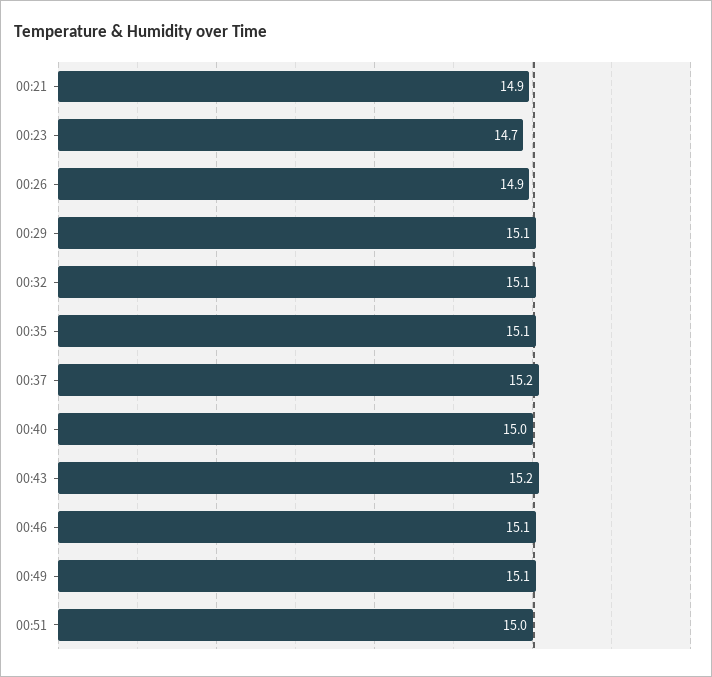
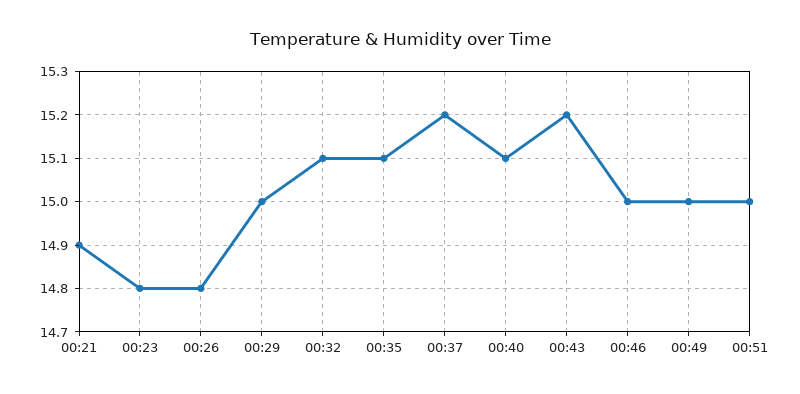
00:23: 14.7 -> 14.8
00:26: 14.9 -> 14.8
00:29: 15.1 -> 15
00:40: 15 -> 15.1
00:46: 15.1 -> 15
00:49: 15.1 -> 15

